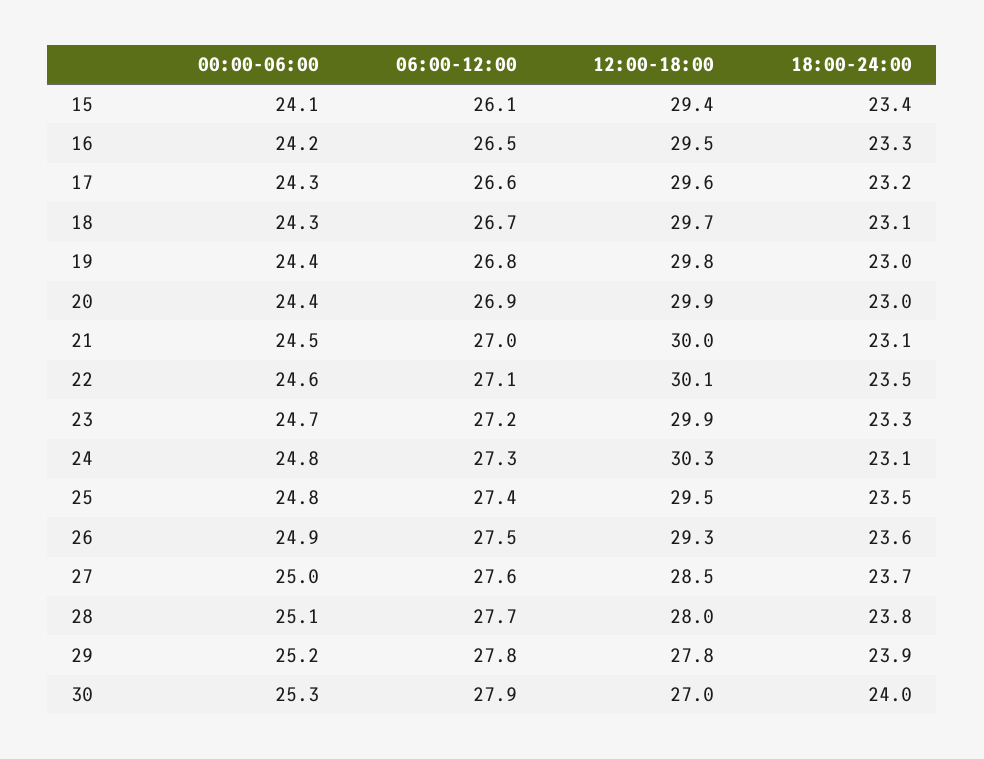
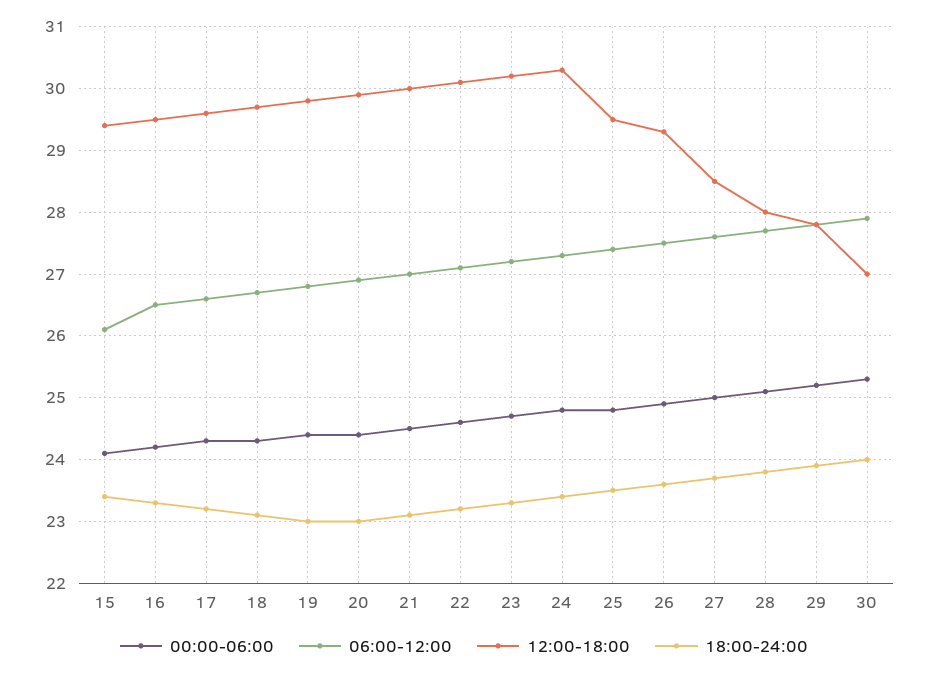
18:00-24:00, 22: 23.5 -> 23.2
12:00-18:00, 23: 29.9 -> 30.2
18:00-24:00, 24: 23.1 -> 23.4

